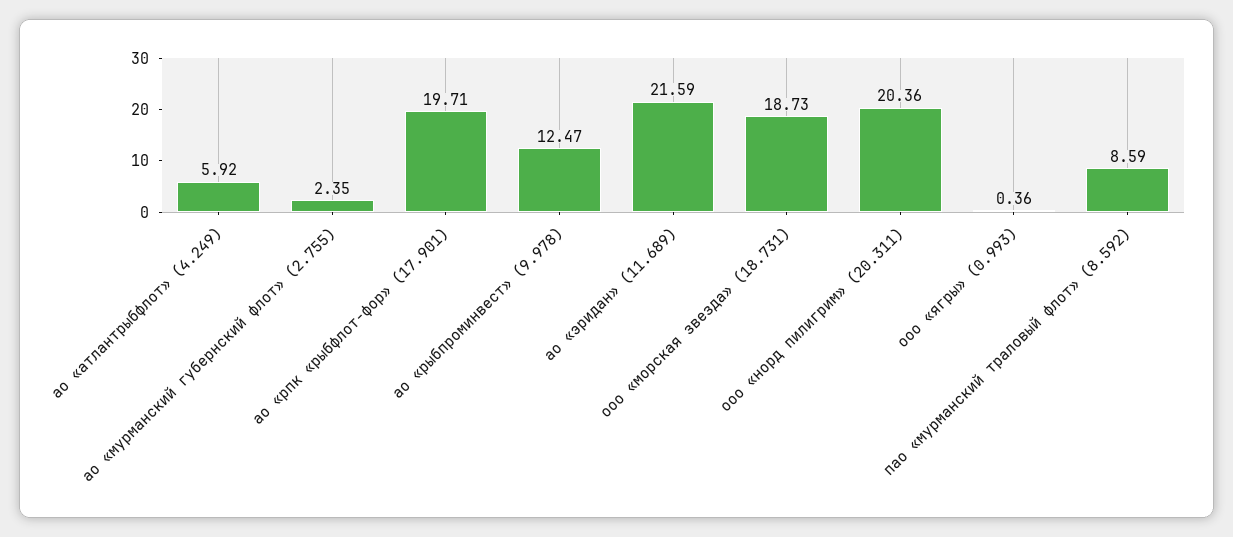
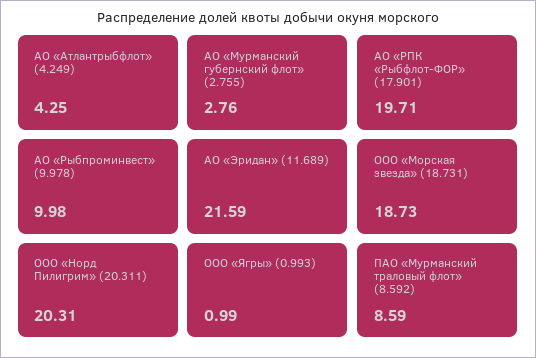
ао «атлантрыбфлот» (4.249): 5.92 -> 4.25
ао «мурманский губернский флот» (2.755): 2.35 -> 2.76
ао «рыбпроминвест» (9.978): 12.47 -> 9.98
ооо «норд пилигрим» (20.311): 20.36 -> 20.31
ооо «ягры» (0.993): 0.36 -> 0.99

